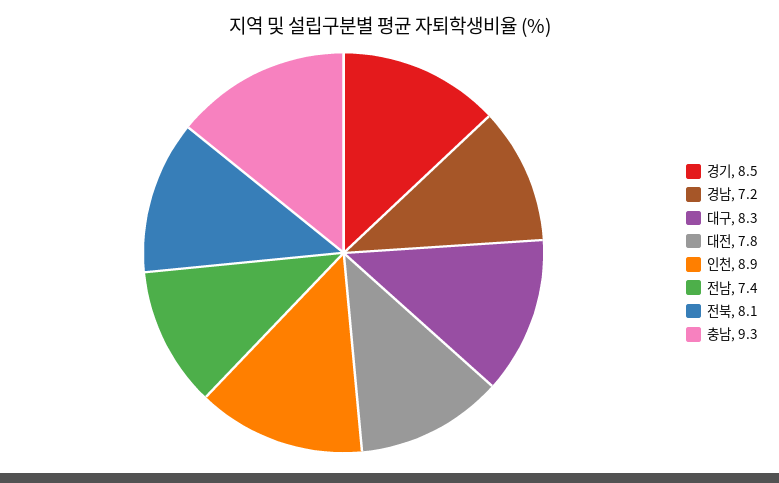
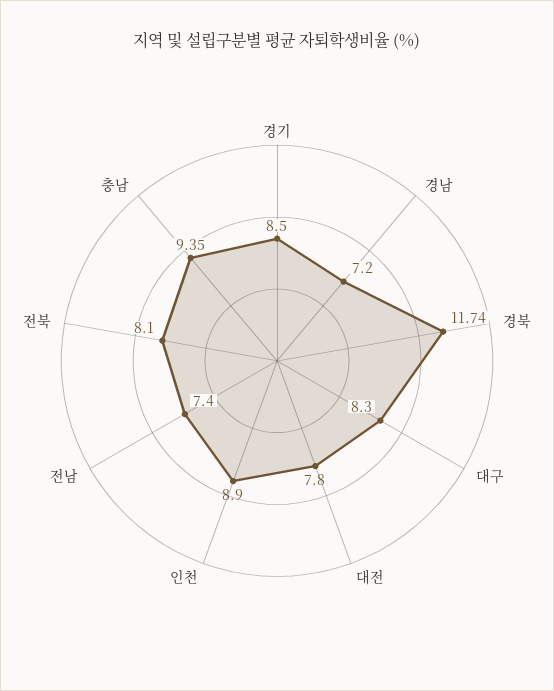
충남: 9.3 -> 9.35
경북: none -> 11.74

